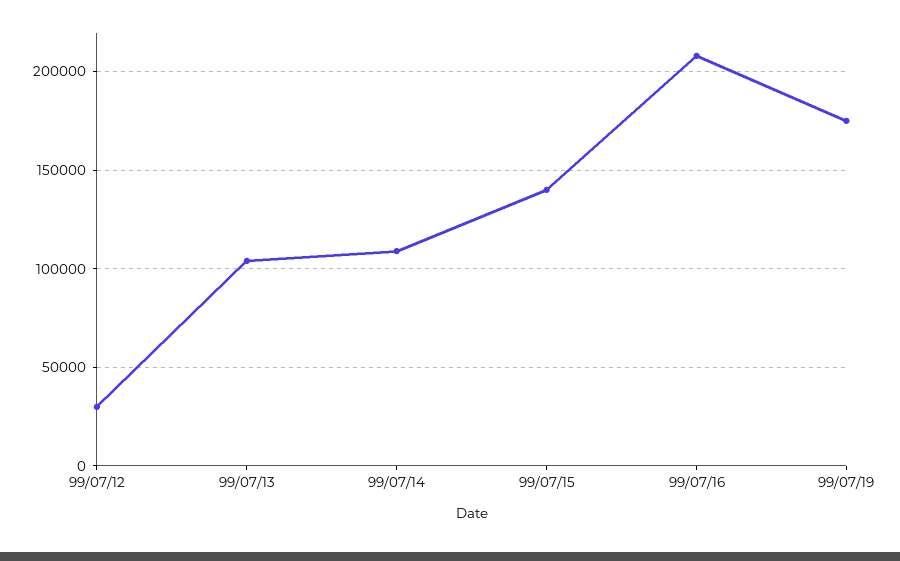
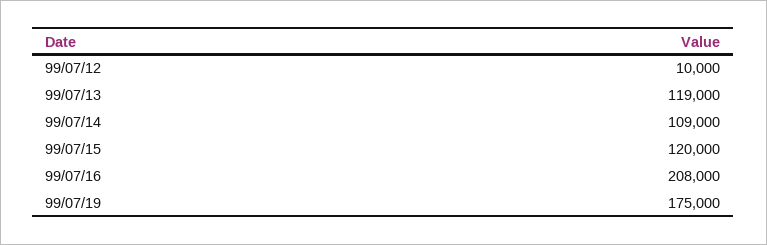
99/07/12: 30000 -> 10000
99/07/13: 105000 -> 119000
99/07/15: 140000 -> 120000

